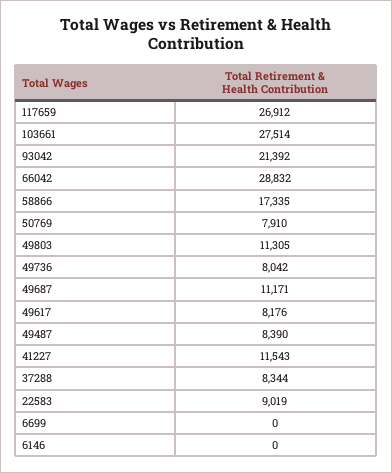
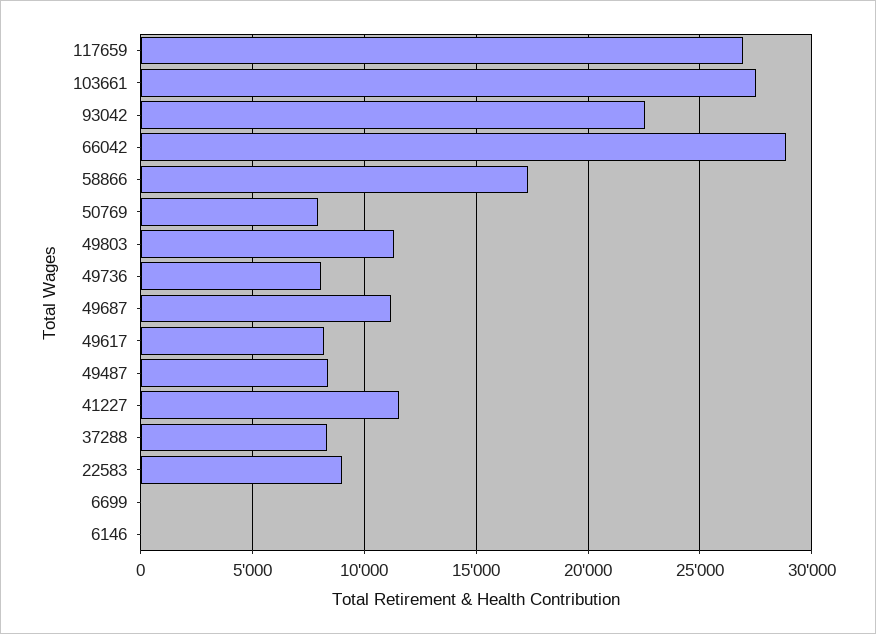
93042: 21392 -> 22500

